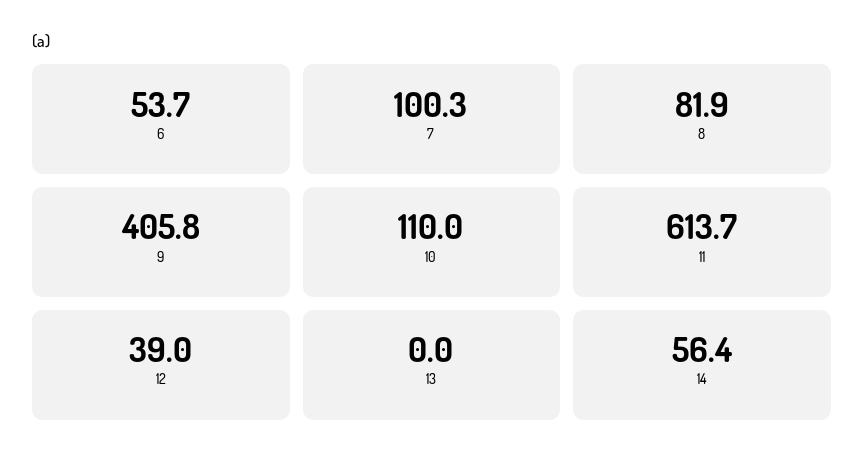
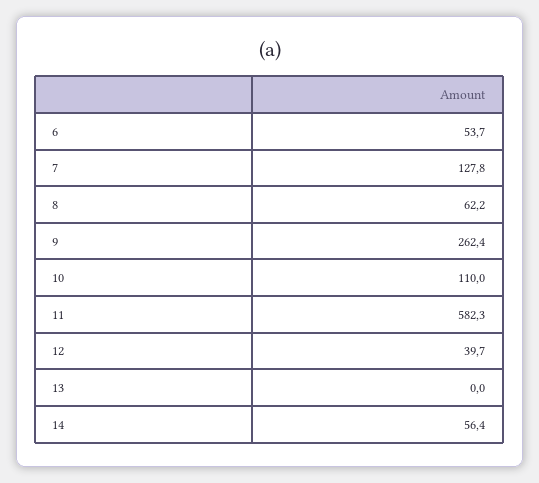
7: 100.3 -> 127.8
8: 81.9 -> 62.2
9: 405.8 -> 262.4
11: 613.7 -> 582.3
12: 39 -> 39.7

